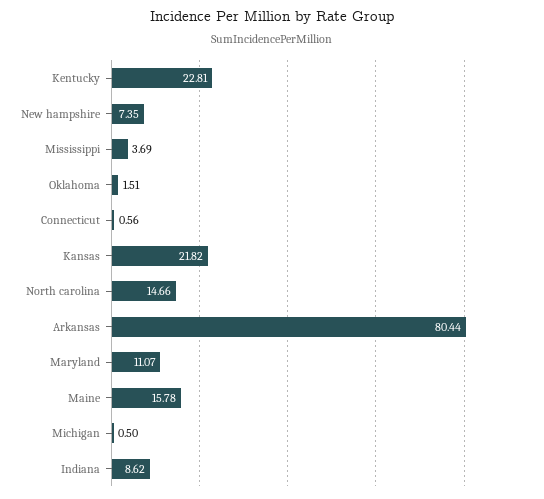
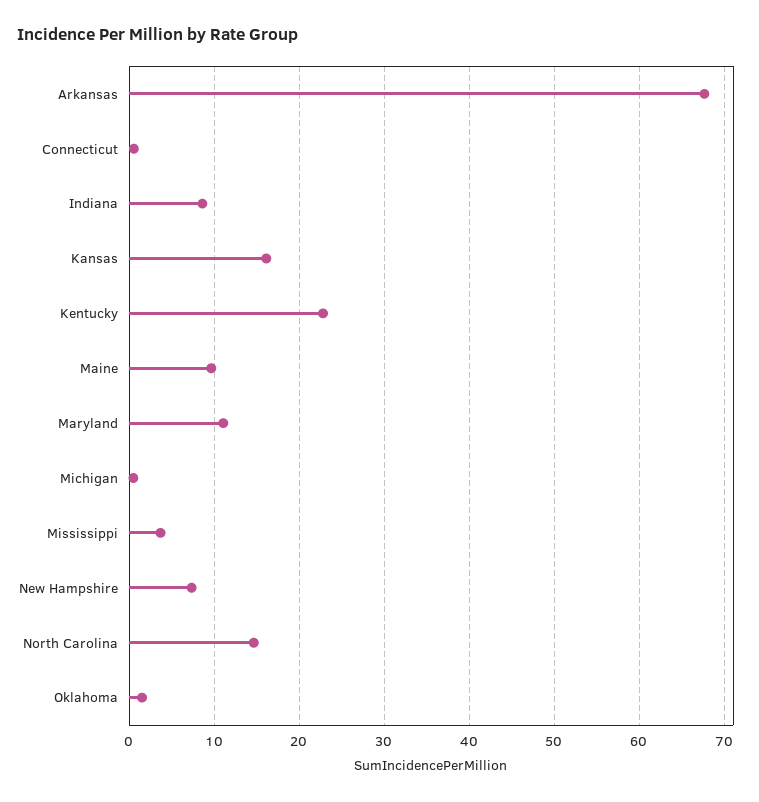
Kansas: 21.82 -> 16
Arkansas: 80.44 -> 68
Maine: 15.78 -> 10

